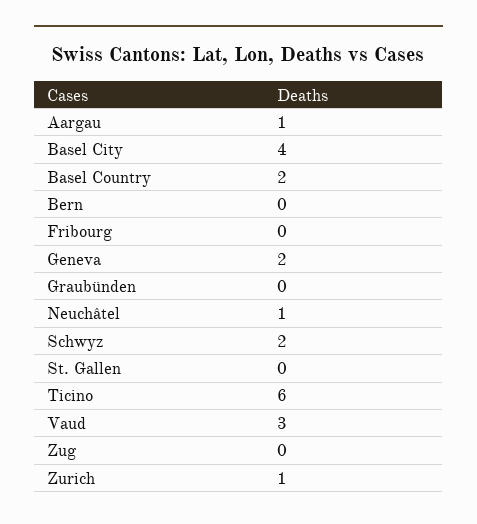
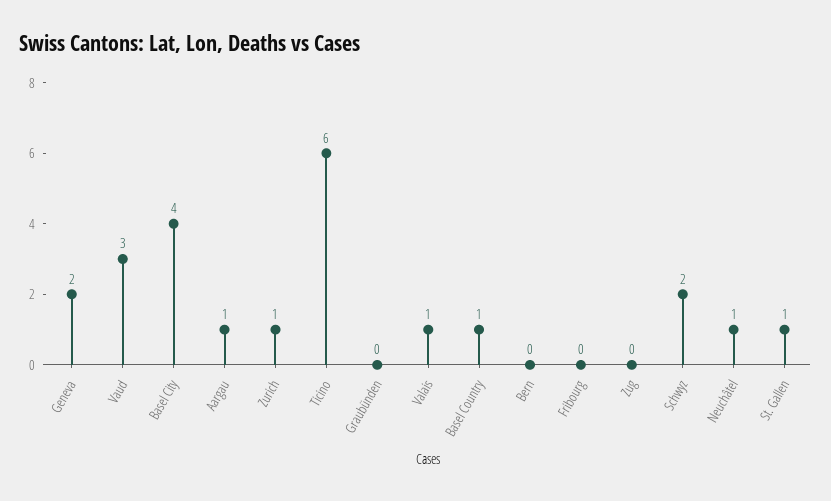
Basel Country: 2 -> 1
St. Gallen: 0 -> 1
Valais: none -> 1

